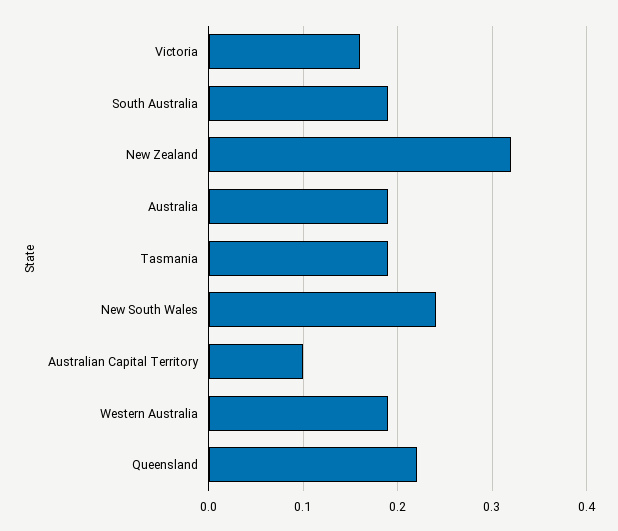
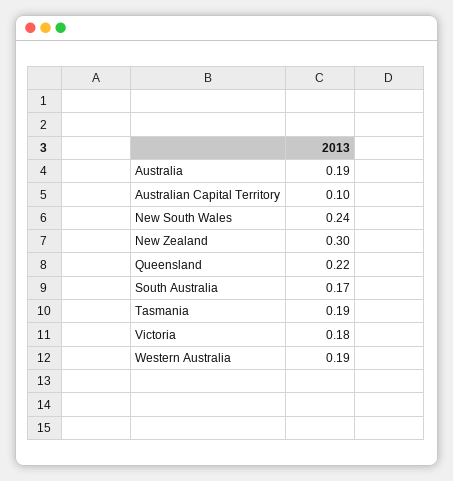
Victoria: 0.16 -> 0.18
South Australia: 0.19 -> 0.17
New Zealand: 0.32 -> 0.3

